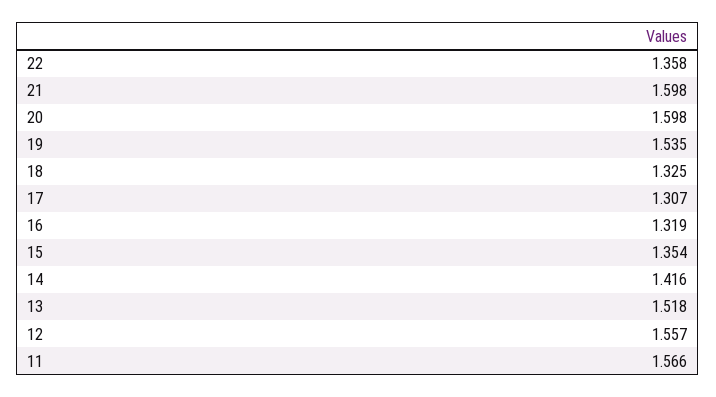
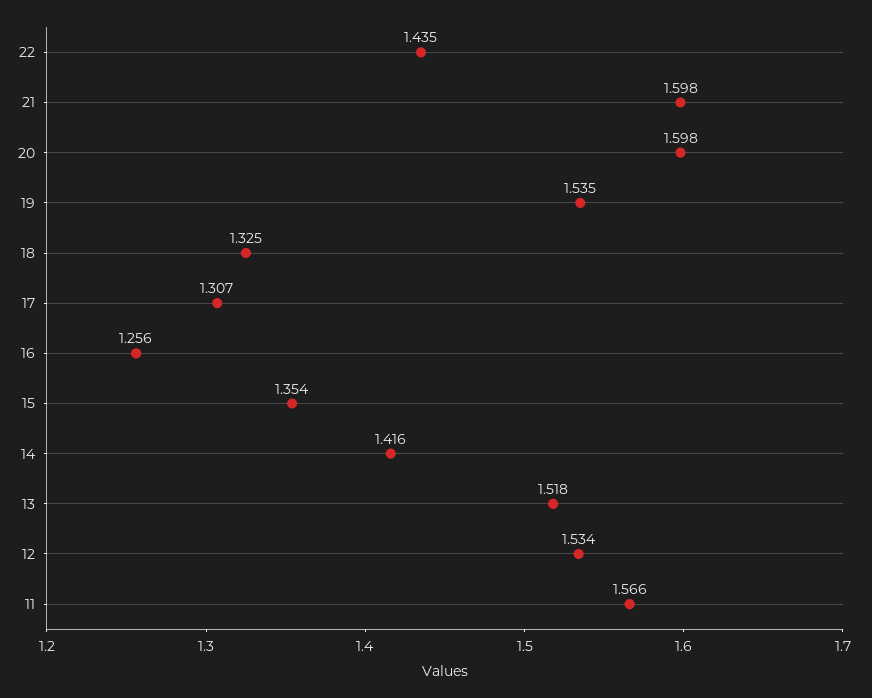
22: 1.358 -> 1.435
16: 1.319 -> 1.256
12: 1.557 -> 1.534

